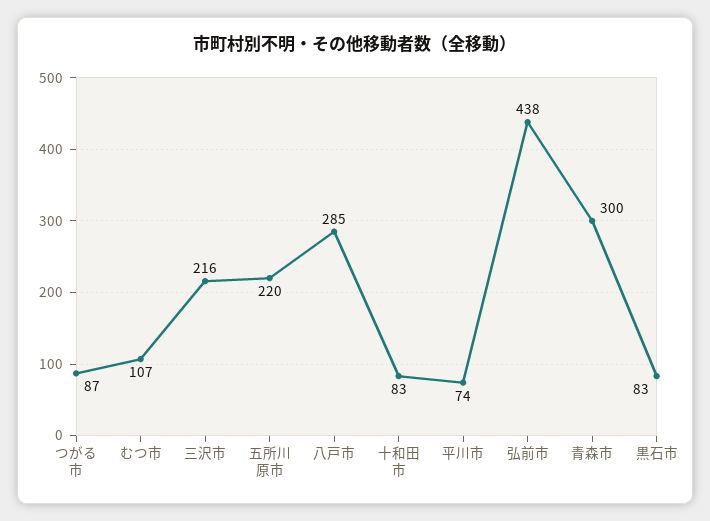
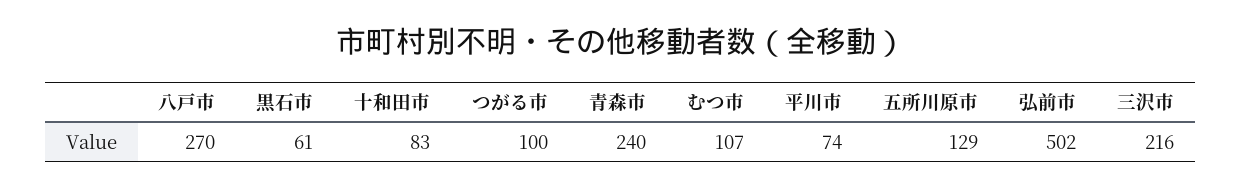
つがる市: 87 -> 100
五所川原市: 220 -> 129
八戸市: 285 -> 270
弘前市: 438 -> 502
青森市: 300 -> 240
黒石市: 83 -> 61

